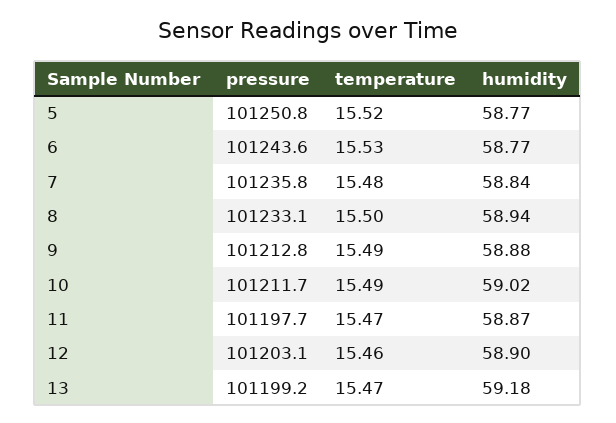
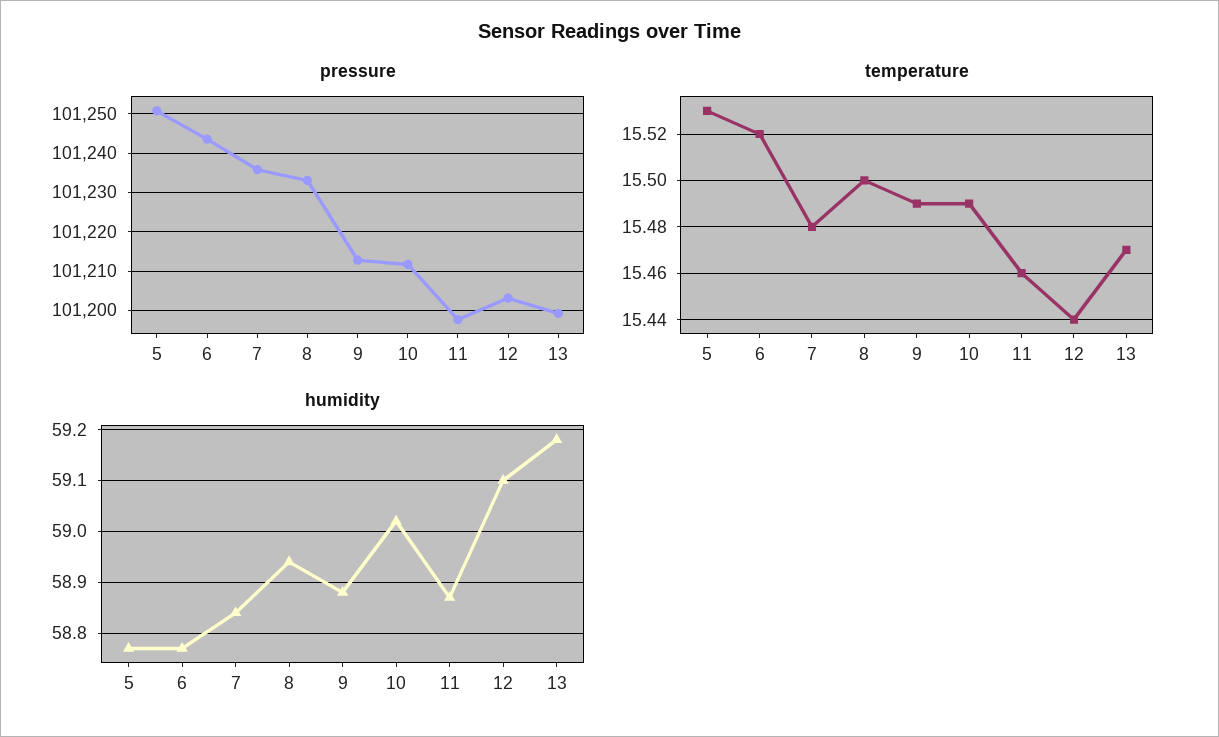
temperature, 5: 15.52 -> 15.53
temperature, 6: 15.53 -> 15.52
temperature, 11: 15.47 -> 15.46
temperature, 12: 15.46 -> 15.44
humidity, 12: 58.9 -> 59.1

